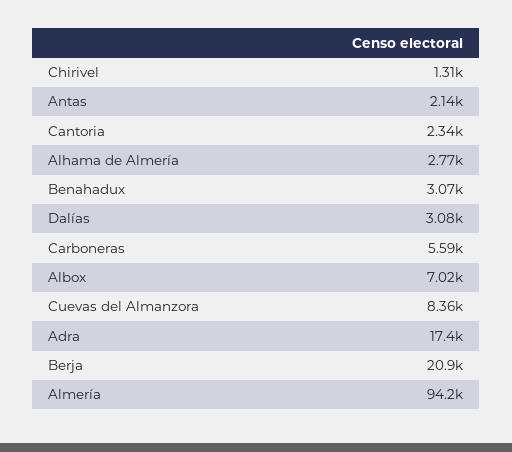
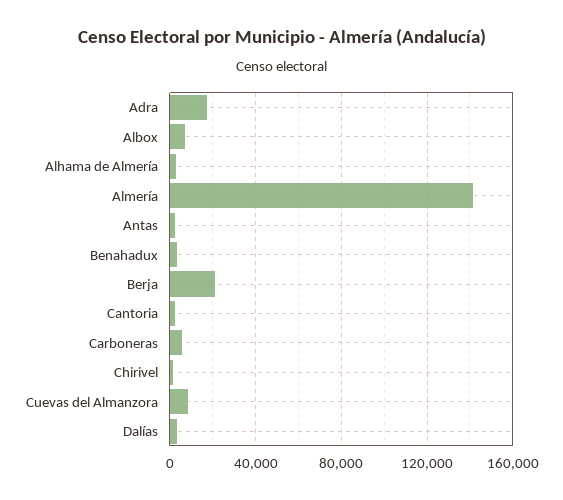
Almería: 94200 -> 140000

